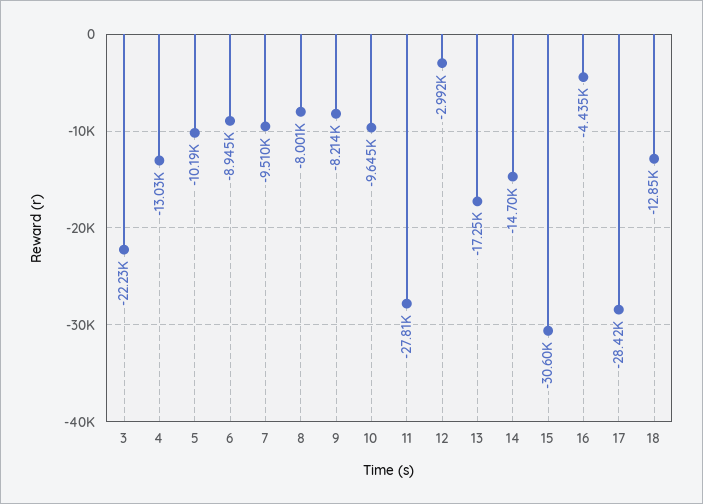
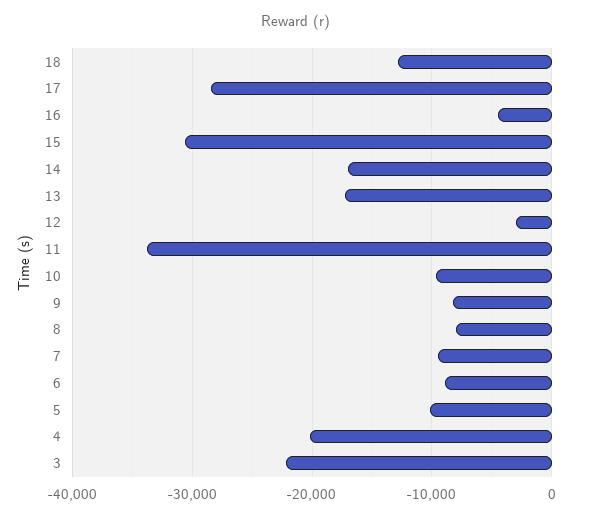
4: -13030 -> -20000
11: -27810 -> -34000
14: -14700 -> -17000

